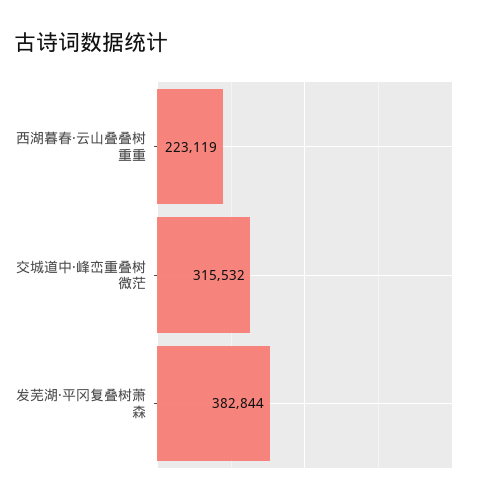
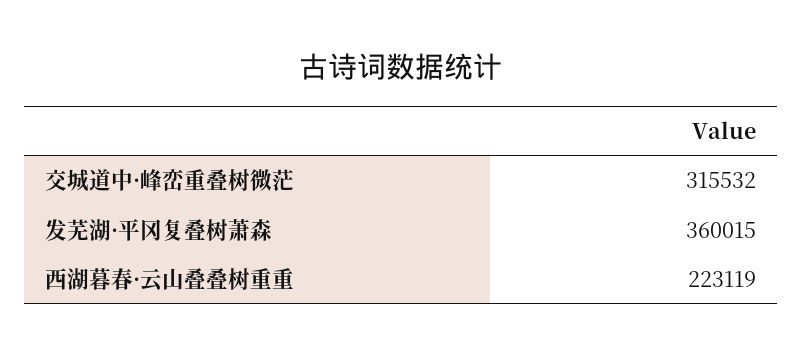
发芜湖·平冈复叠树萧森: 382844 -> 360015

